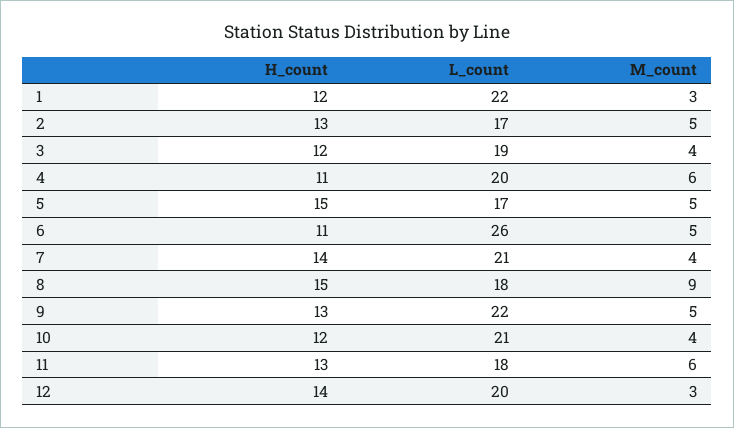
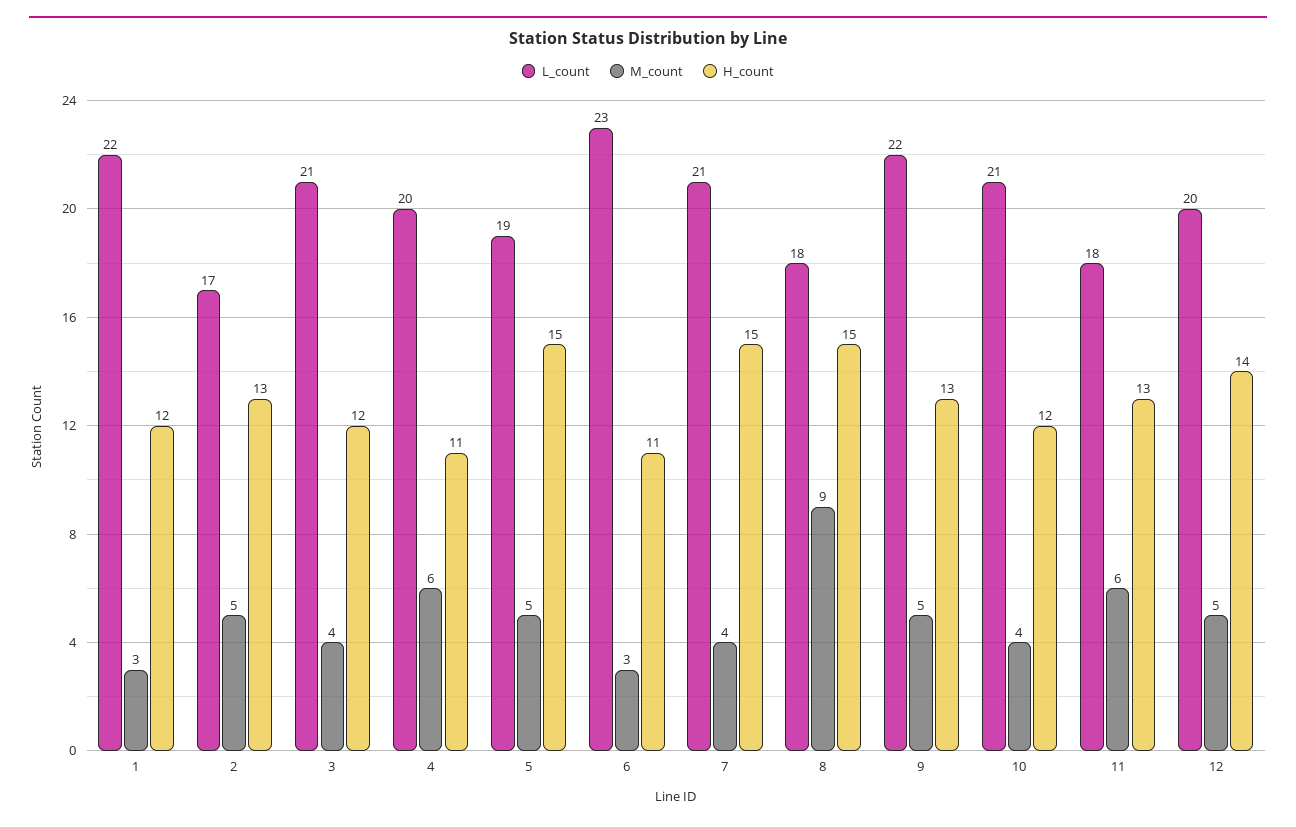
L_count, 3: 19 -> 21
L_count, 5: 17 -> 19
L_count, 6: 26 -> 23
M_count, 6: 5 -> 3
H_count, 7: 14 -> 15
M_count, 12: 3 -> 5

